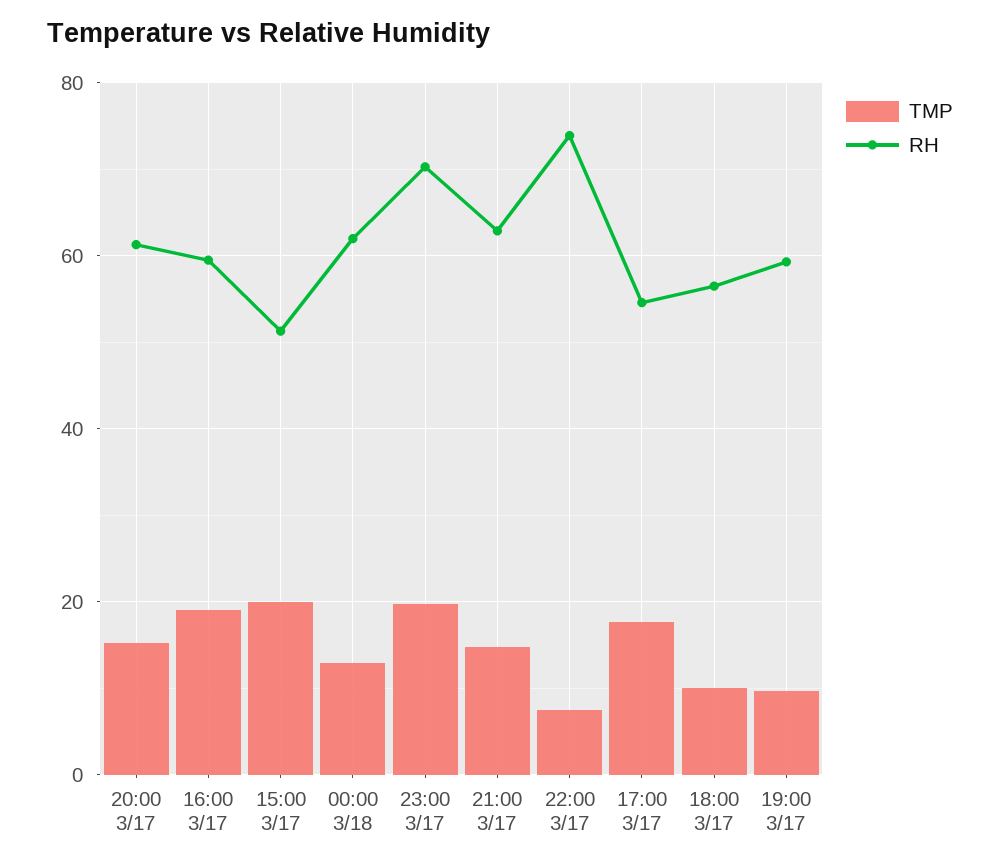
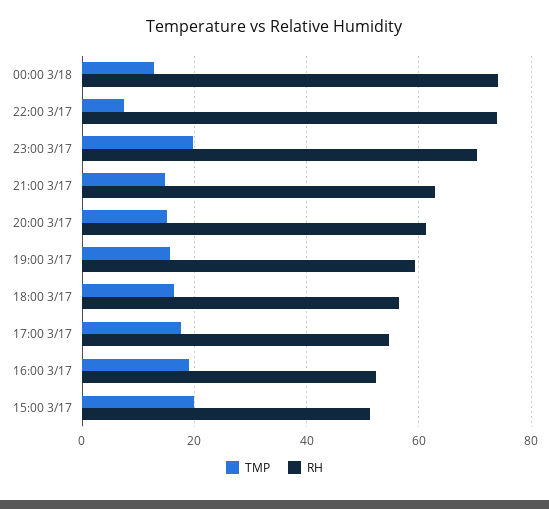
RH, 16:00 3/17: 60 -> 52
RH, 00:00 3/18: 62 -> 74
TMP, 18:00 3/17: 10 -> 16
TMP, 19:00 3/17: 10 -> 16

